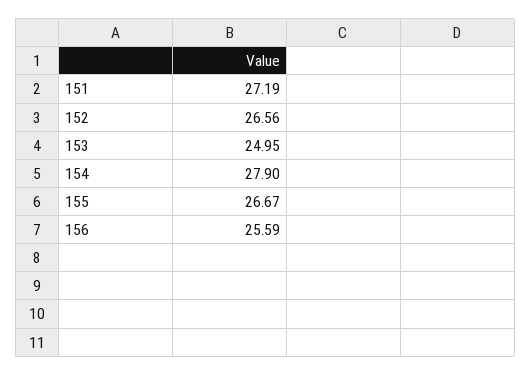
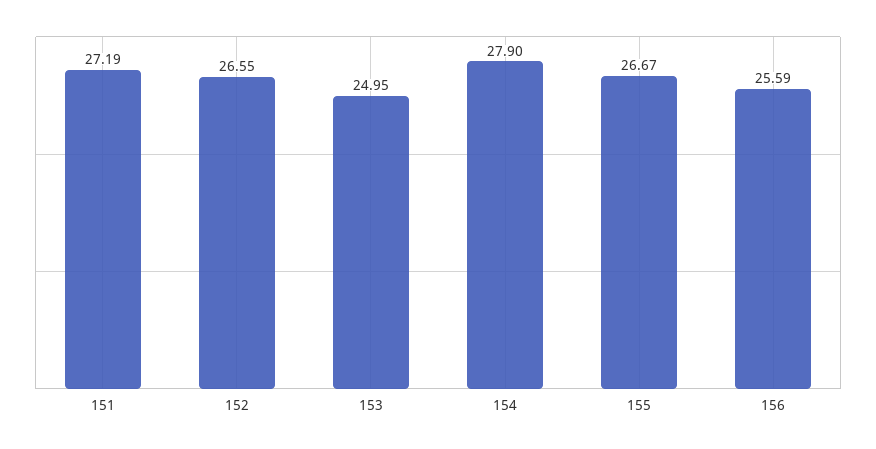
152: 26.56 -> 26.55

